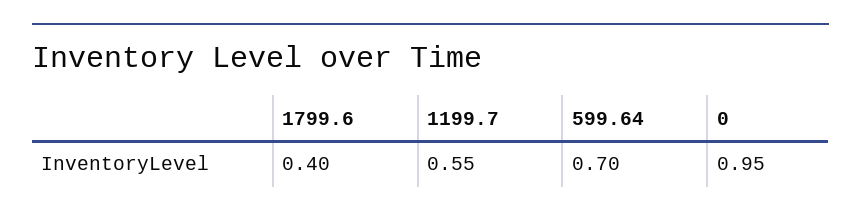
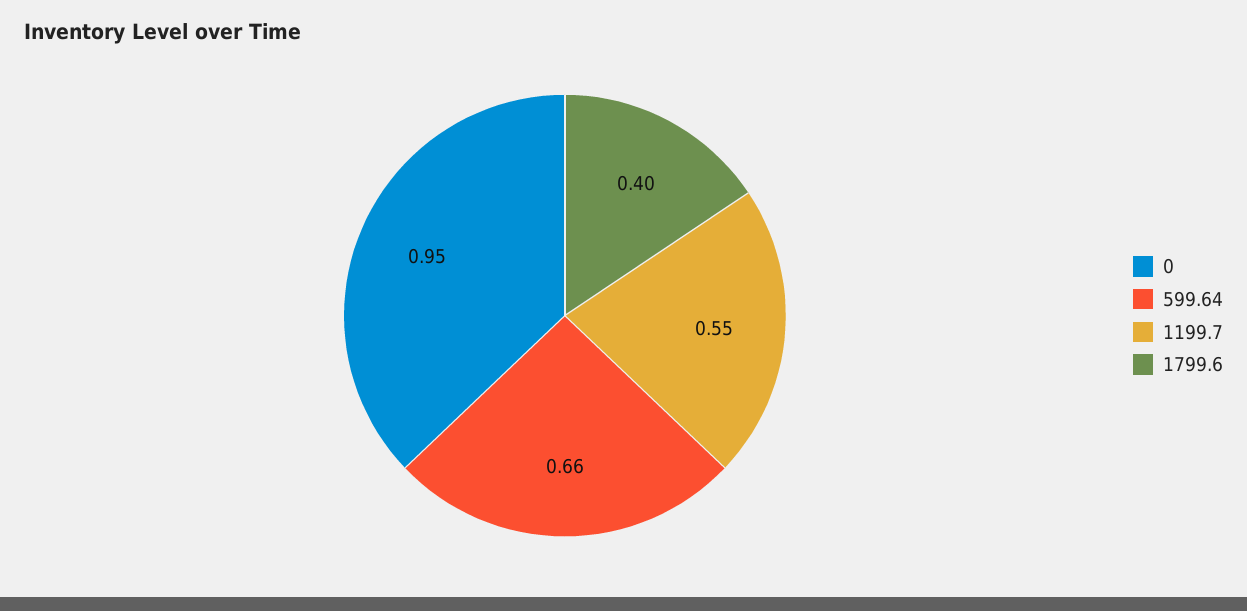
599.64: 0.7 -> 0.66

